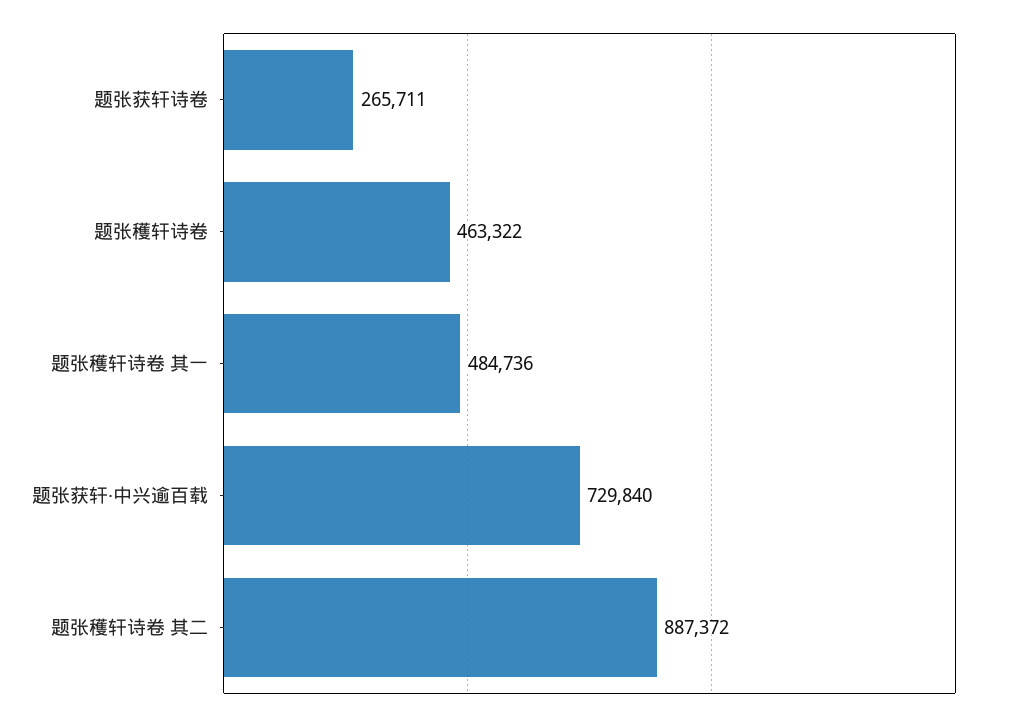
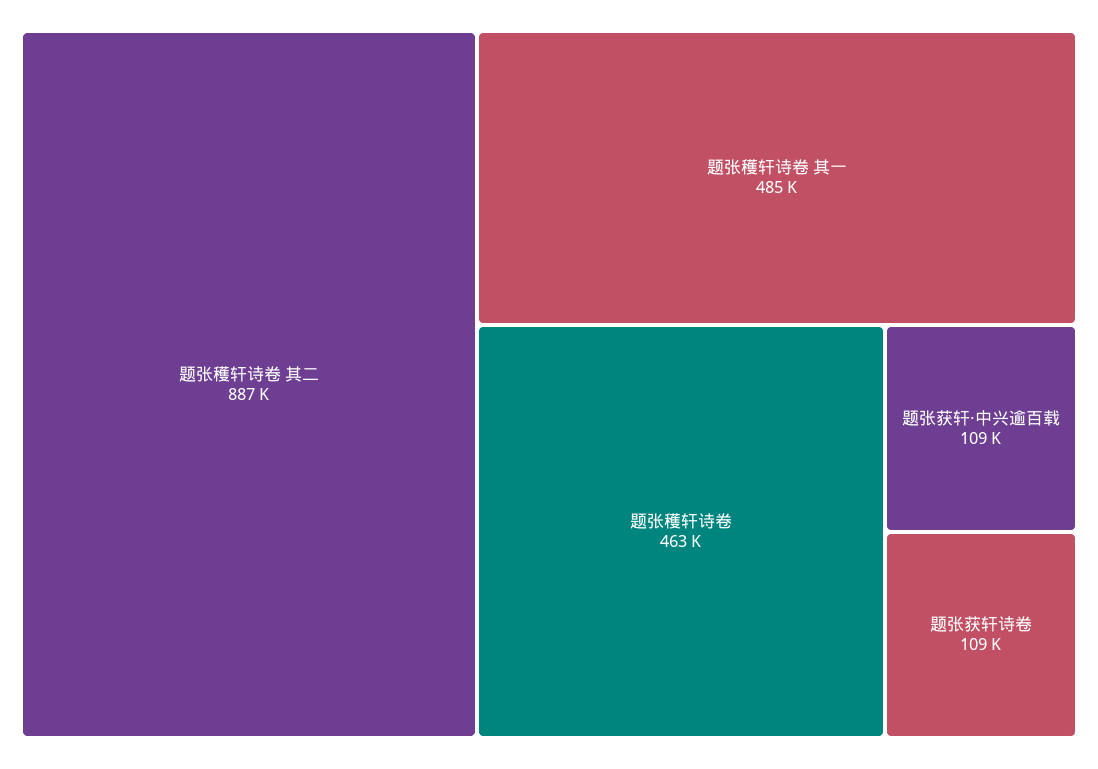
题张获轩诗卷: 265711 -> 109000
题张获轩·中兴逾百载: 729840 -> 109000

